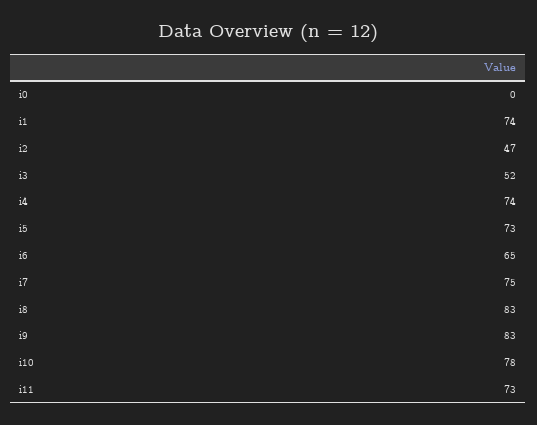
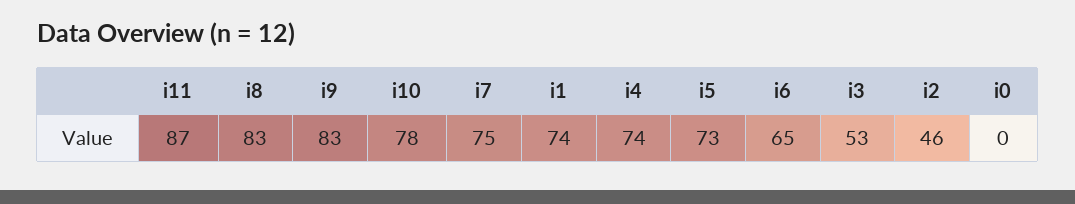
i2: 47 -> 46
i3: 52 -> 53
i11: 73 -> 87

